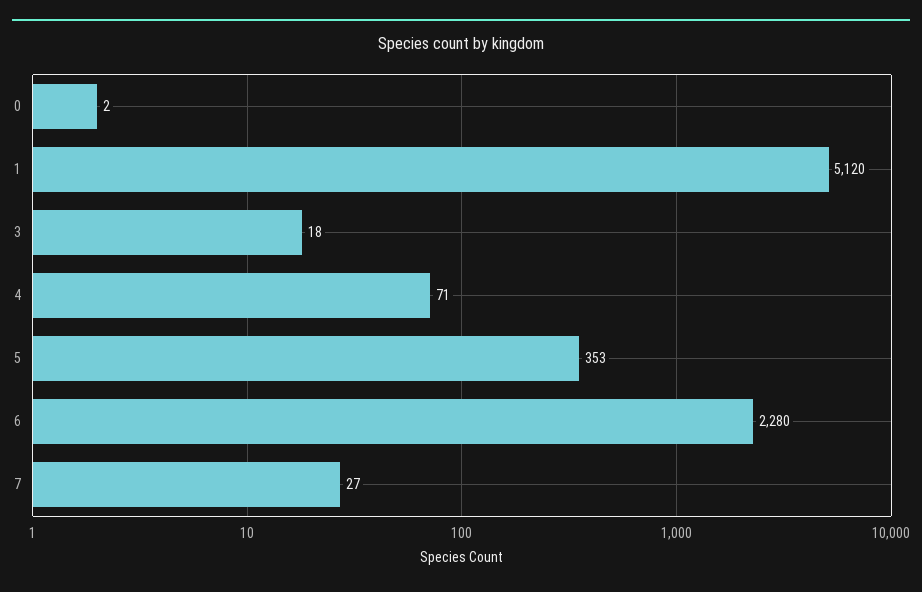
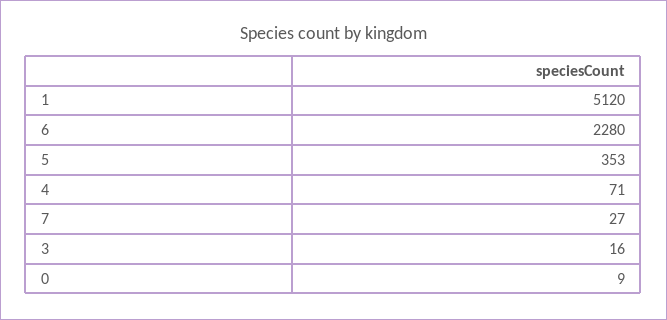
0: 2 -> 9
3: 18 -> 16

